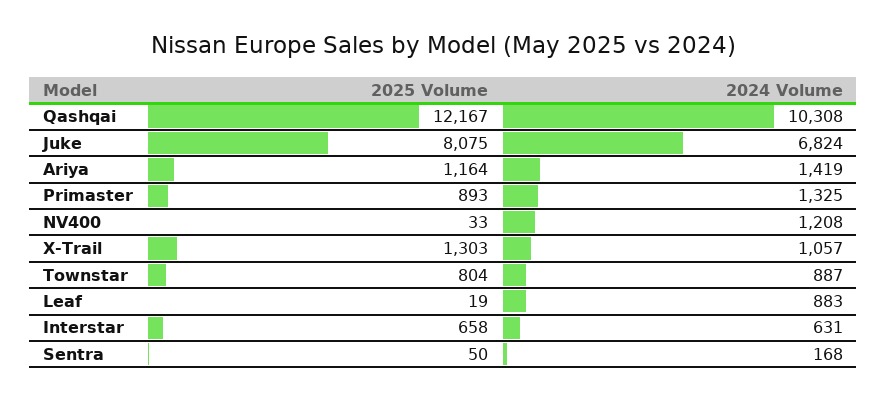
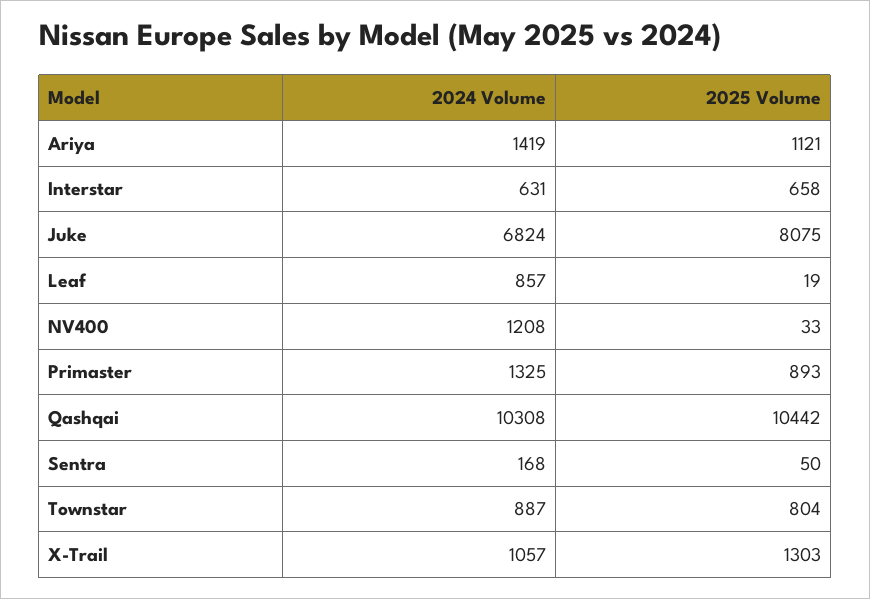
2025 Volume, Qashqai: 12167 -> 10442
2025 Volume, Ariya: 1164 -> 1121
2024 Volume, Leaf: 883 -> 857

